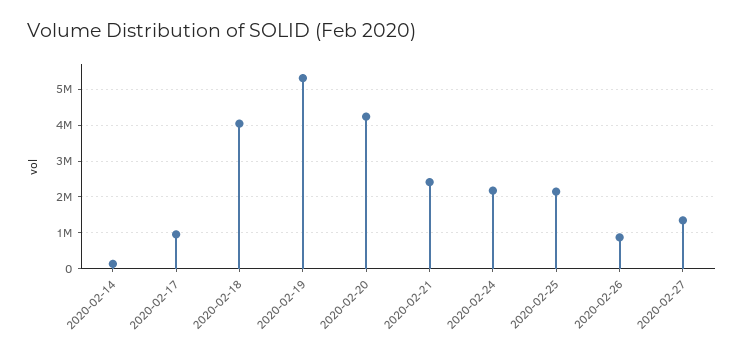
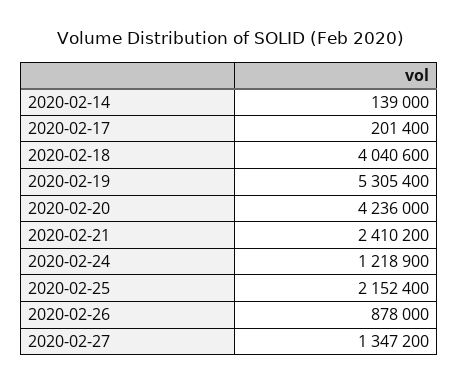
2020-02-17: 1000000 -> 201400
2020-02-24: 2200000 -> 1218900

